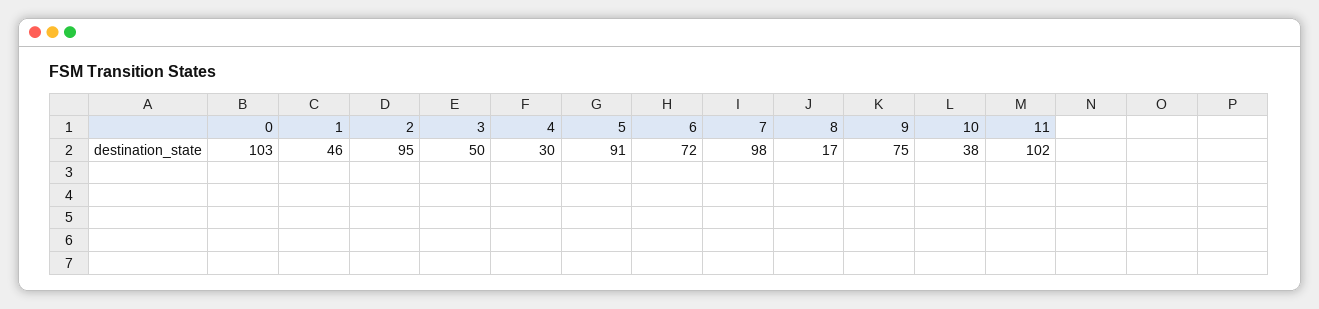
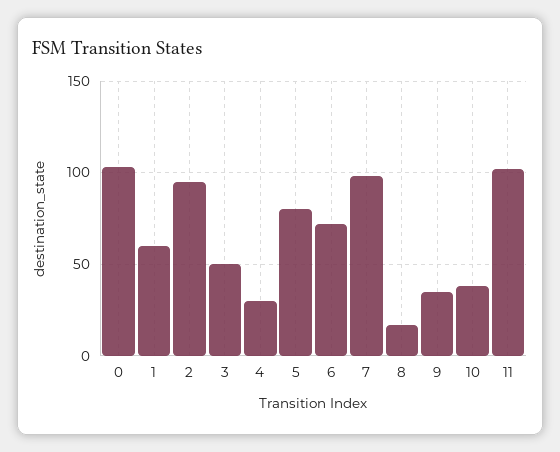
1: 46 -> 60
5: 91 -> 80
9: 75 -> 35

